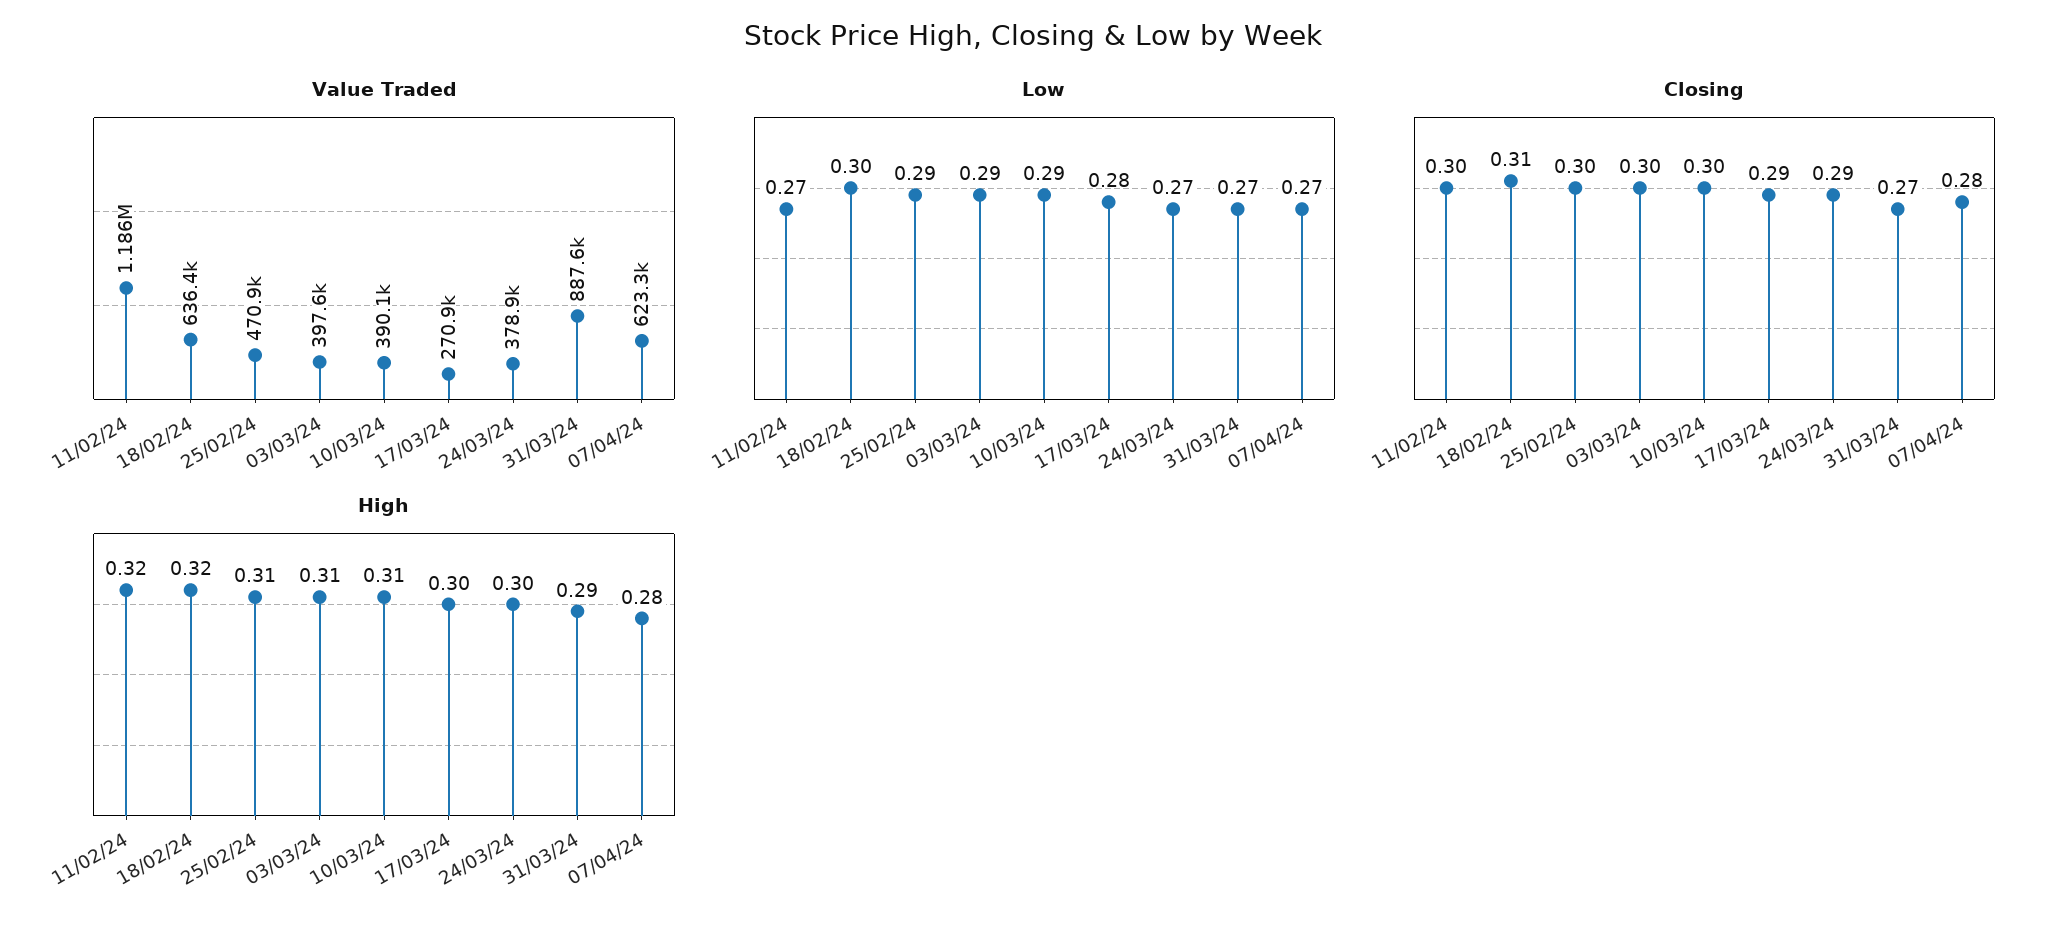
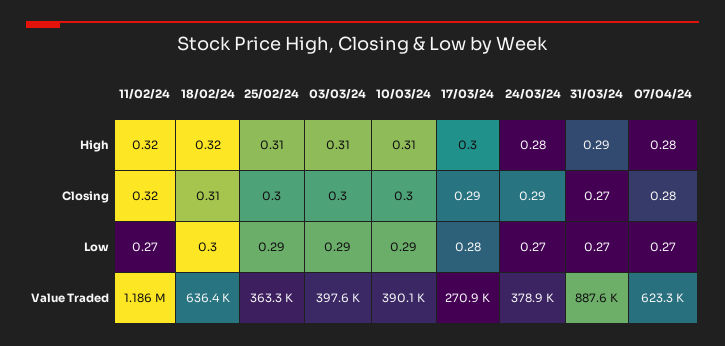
Value Traded, 25/02/24: 470900 -> 363300
Closing, 11/02/24: 0.3 -> 0.32
High, 24/03/24: 0.3 -> 0.28

